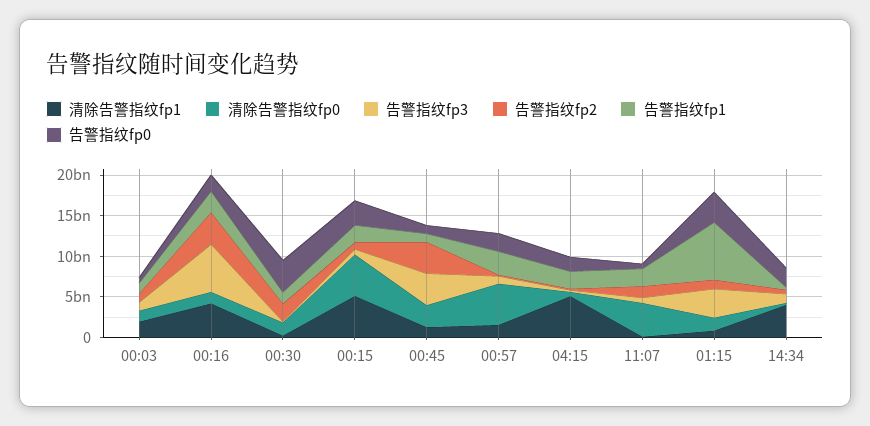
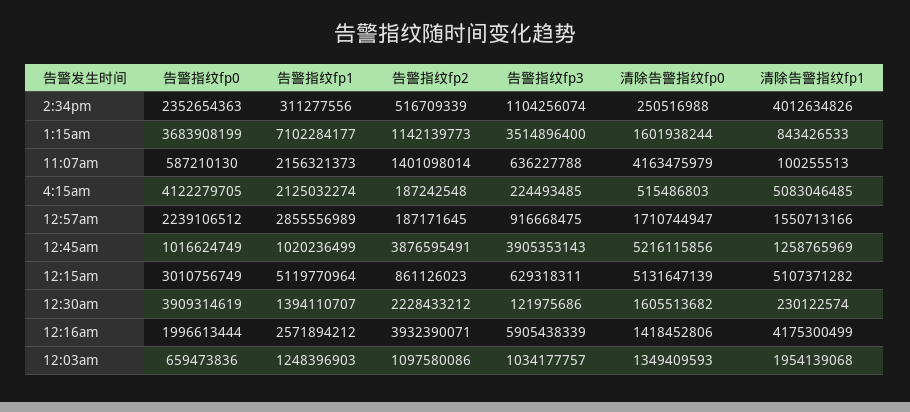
告警指纹fp1, 00:15: 2000000000 -> 5119770964
清除告警指纹fp0, 00:45: 3000000000 -> 5216115856
清除告警指纹fp0, 00:57: 5000000000 -> 1710744947
告警指纹fp0, 04:15: 2000000000 -> 4122279705

